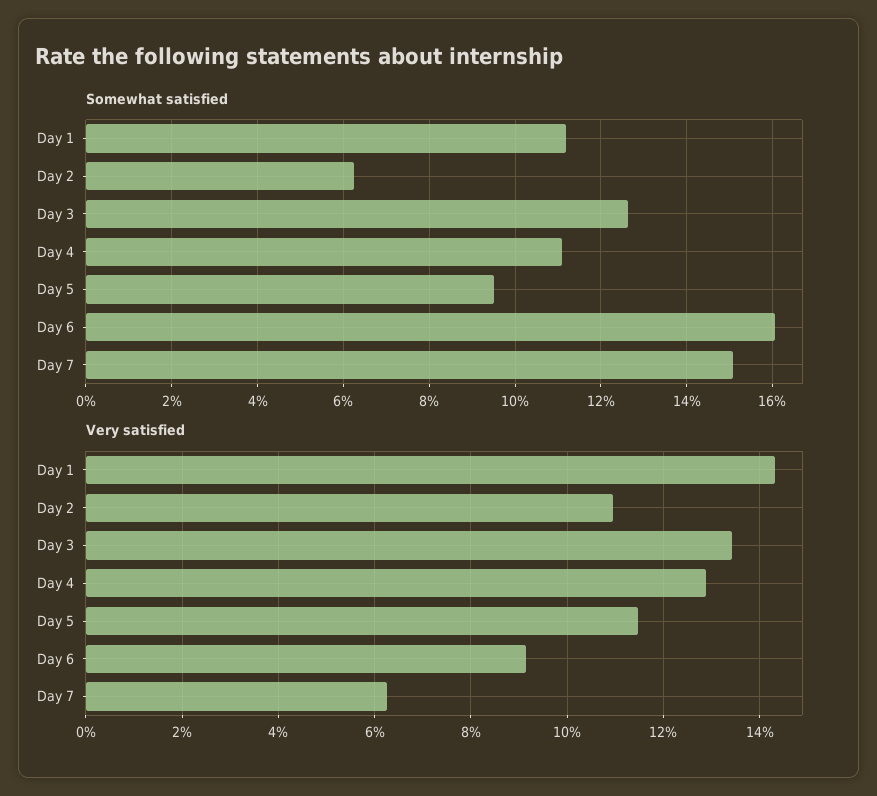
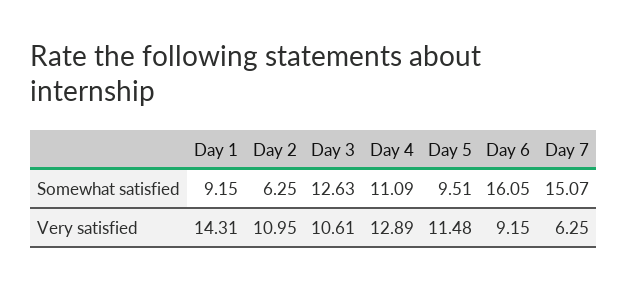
Somewhat satisfied, Day 1: 11.2 -> 9.15
Very satisfied, Day 3: 13.4 -> 10.61

